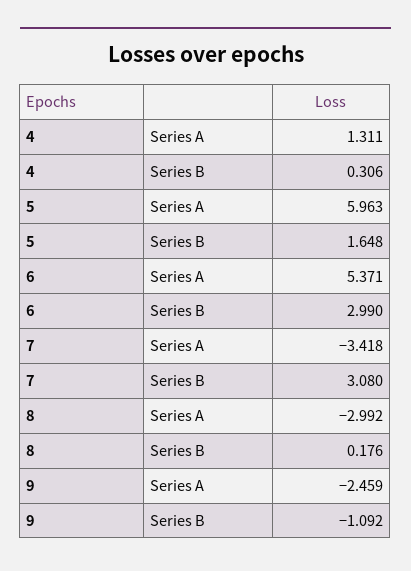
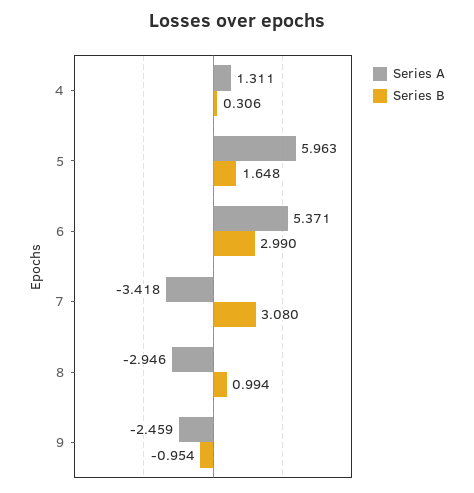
Series A, 8: -2.992 -> -2.946
Series B, 8: 0.176 -> 0.994
Series B, 9: -1.092 -> -0.954

